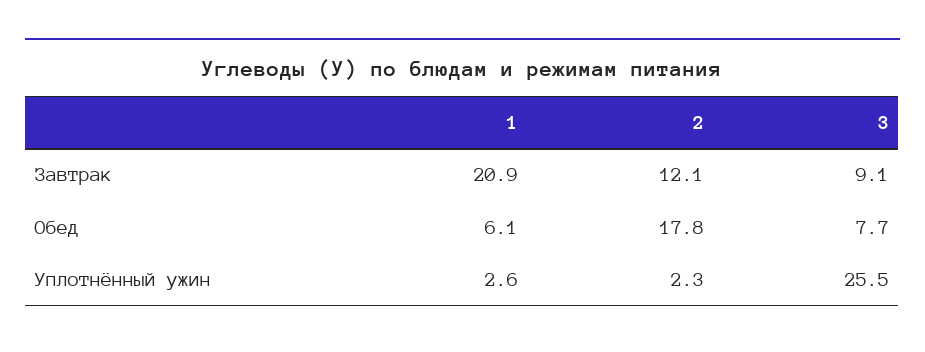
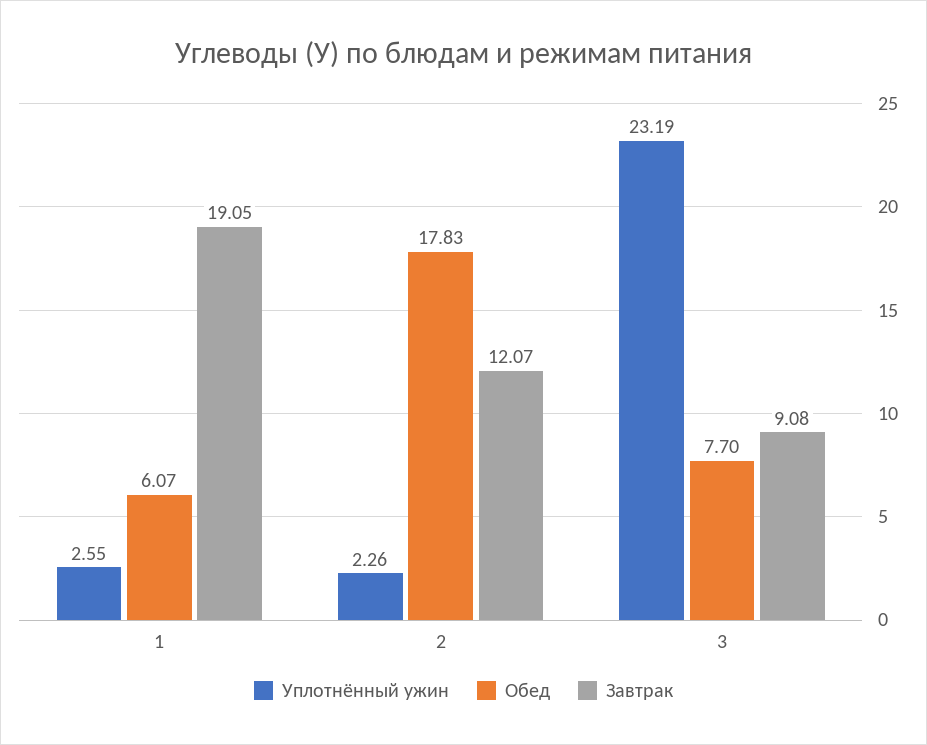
Завтрак, 1: 20.9 -> 19.05
Уплотнённый ужин, 3: 25.5 -> 23.19

